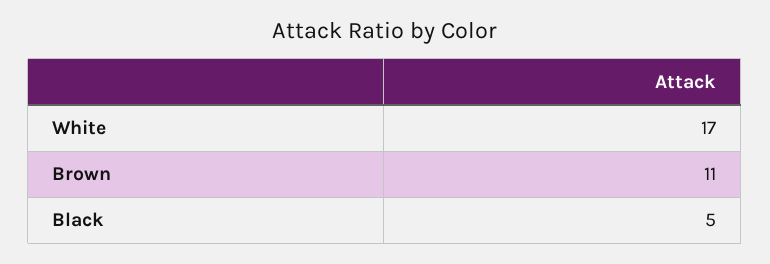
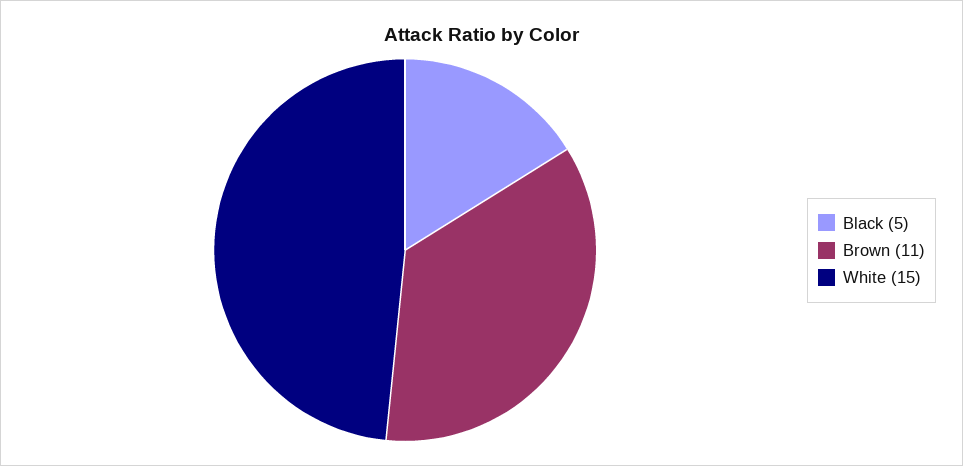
White: 17 -> 15

